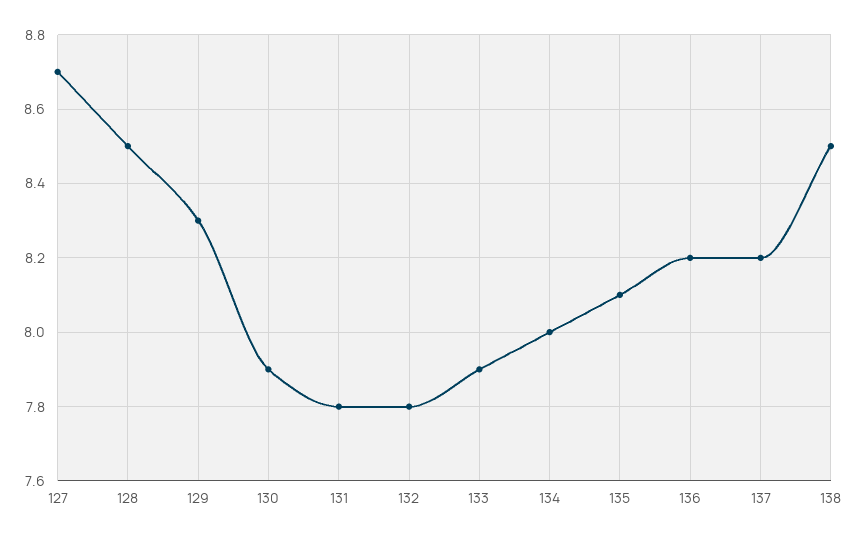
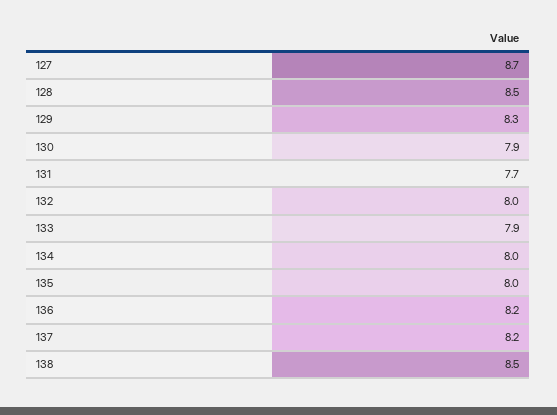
131: 7.8 -> 7.7
132: 7.8 -> 8
135: 8.1 -> 8

